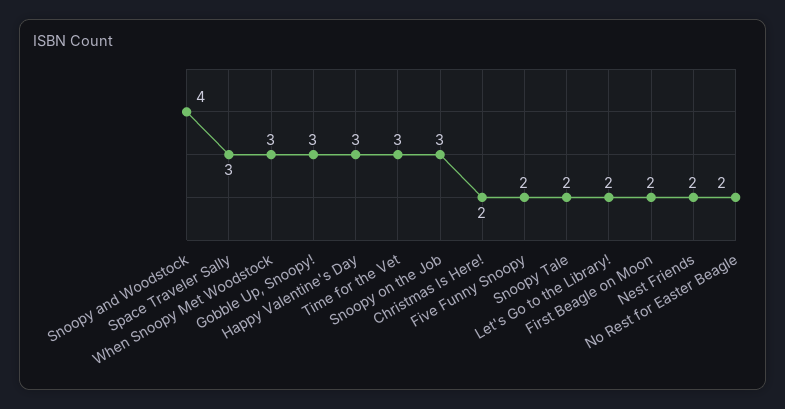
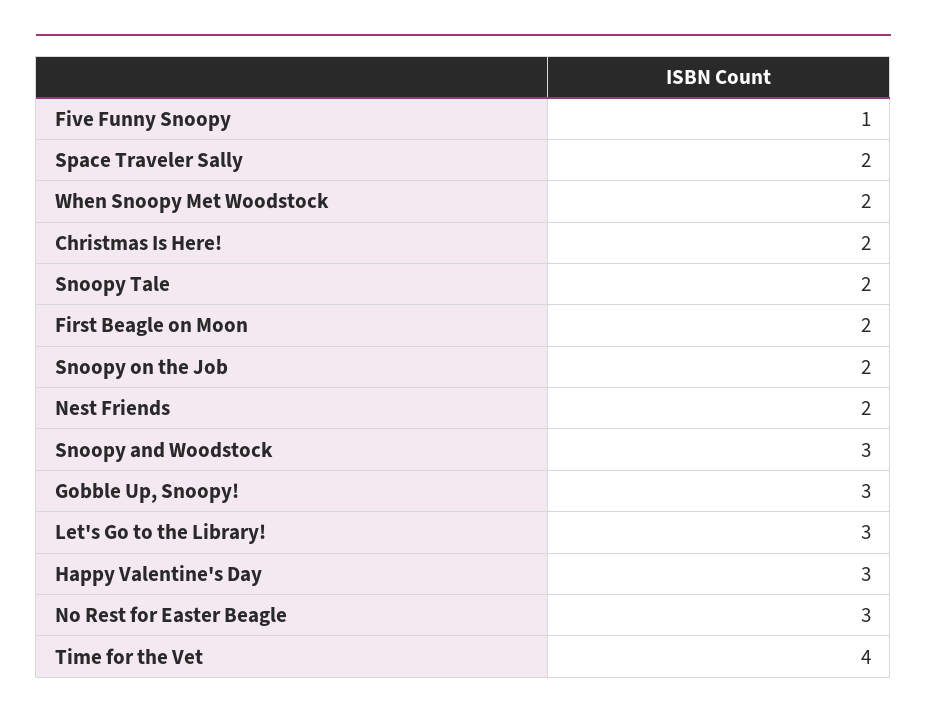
Snoopy and Woodstock: 4 -> 3
Space Traveler Sally: 3 -> 2
When Snoopy Met Woodstock: 3 -> 2
Time for the Vet: 3 -> 4
Snoopy on the Job: 3 -> 2
Five Funny Snoopy: 2 -> 1
Let's Go to the Library!: 2 -> 3
No Rest for Easter Beagle: 2 -> 3

